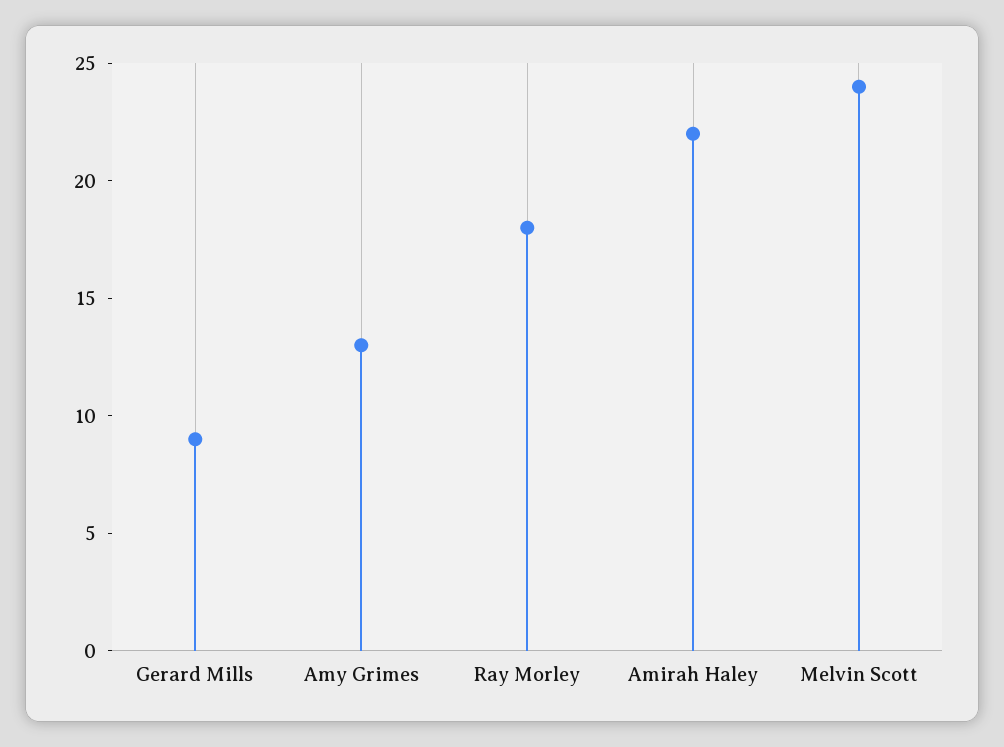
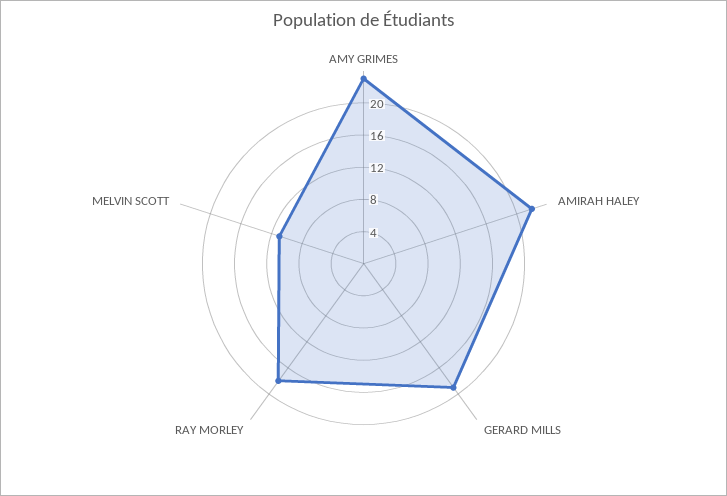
Gerard Mills: 9 -> 19
Amy Grimes: 13 -> 23
Melvin Scott: 24 -> 11

